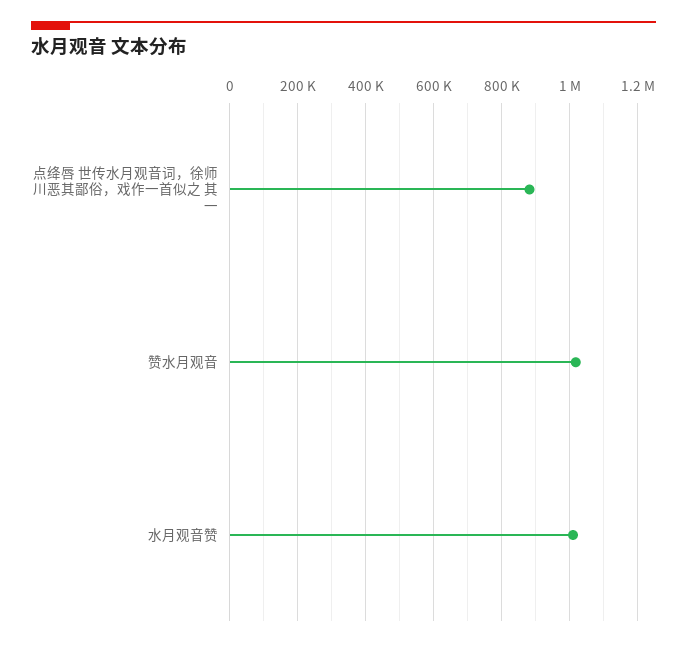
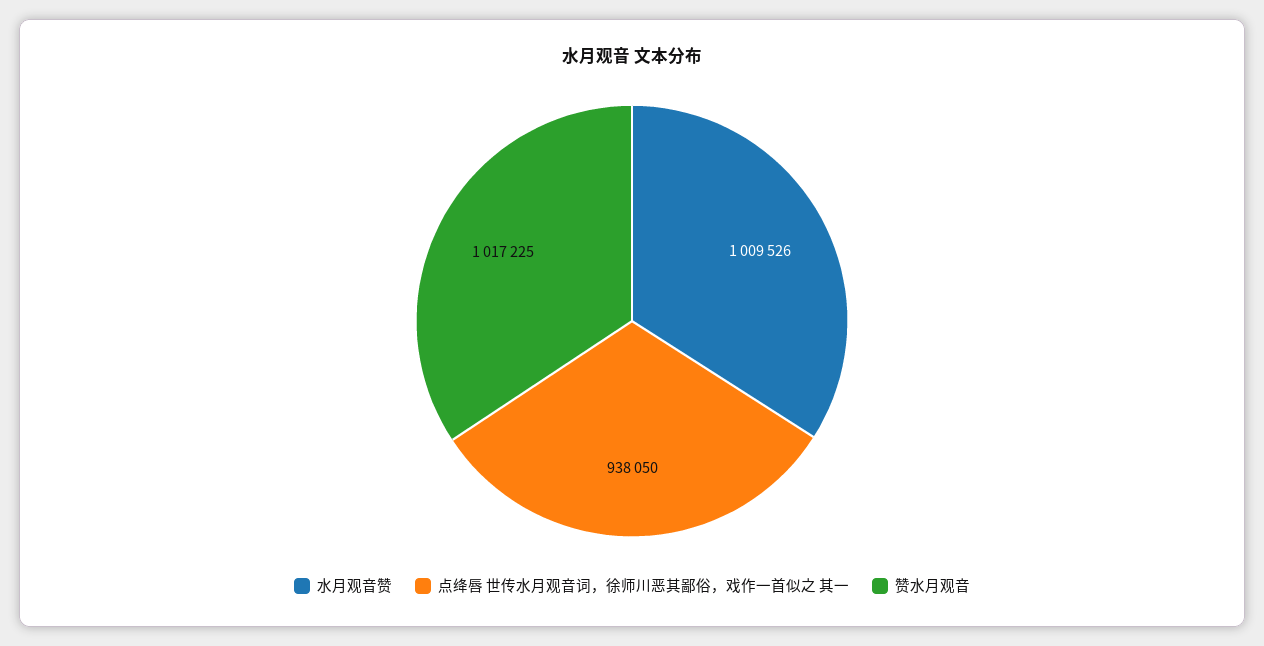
点绛唇 世传水月观音词，徐师川恶其鄙俗，戏作一首似之 其一: 880000 -> 938050

